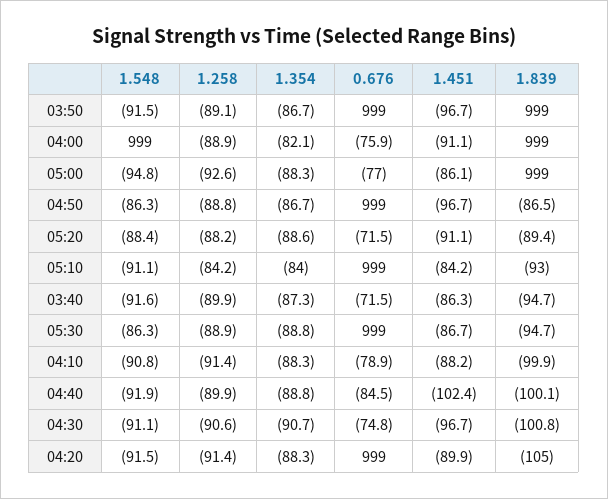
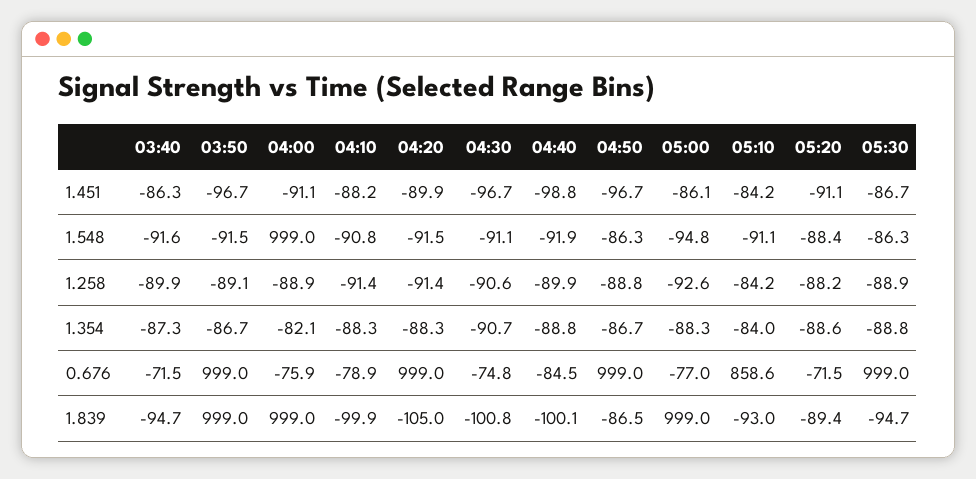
0.676, 05:10: 999 -> 858.6
1.451, 04:40: -102.4 -> -98.8

